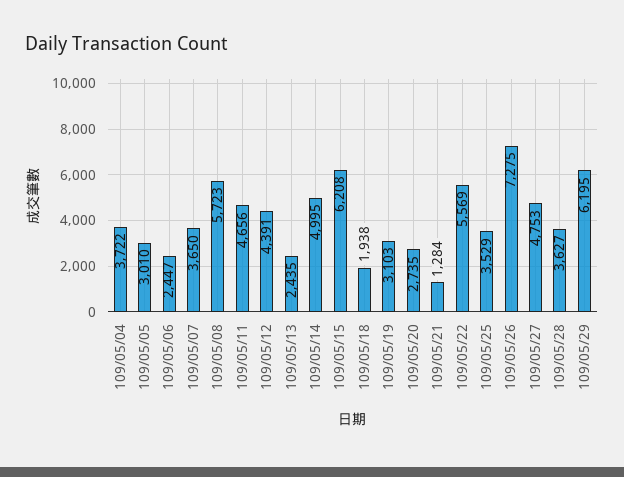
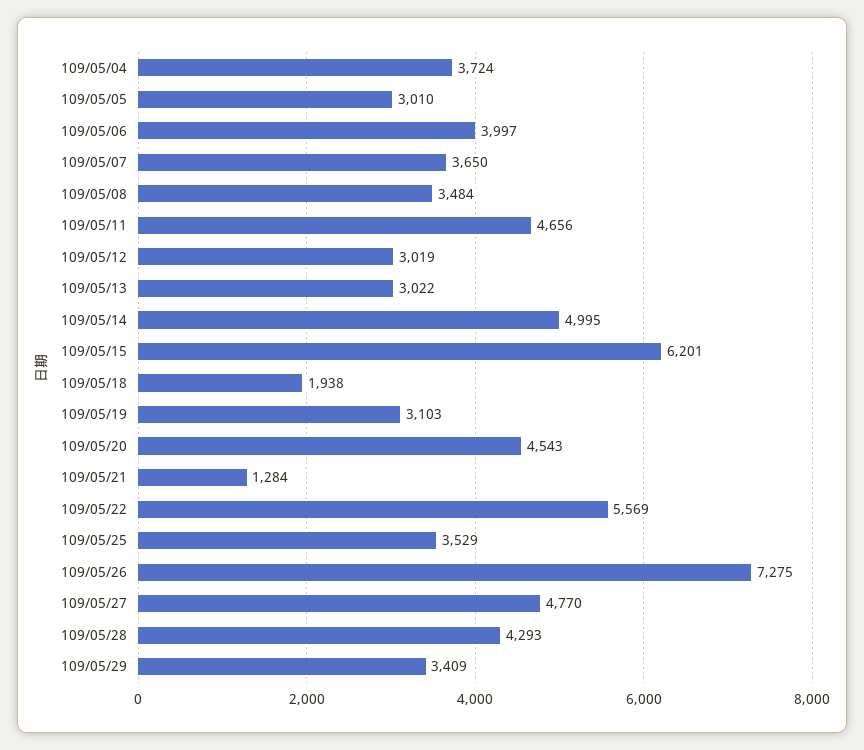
109/05/04: 3722 -> 3724
109/05/06: 2447 -> 3997
109/05/08: 5723 -> 3484
109/05/12: 4391 -> 3019
109/05/13: 2435 -> 3022
109/05/15: 6208 -> 6201
109/05/20: 2735 -> 4543
109/05/27: 4753 -> 4770
109/05/28: 3627 -> 4293
109/05/29: 6195 -> 3409

